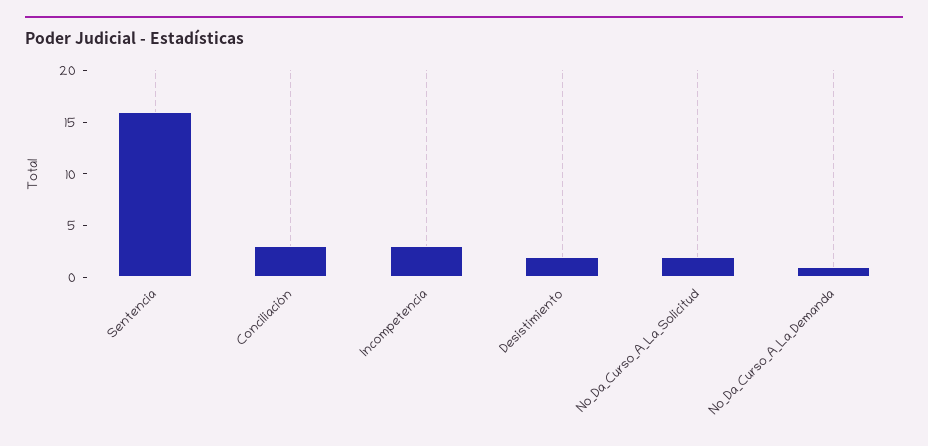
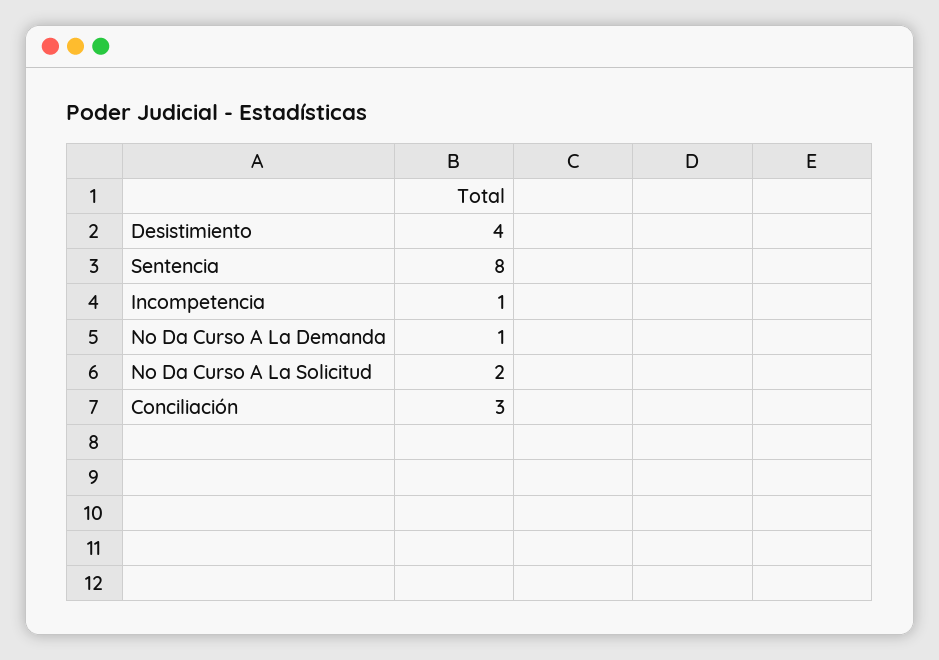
Sentencia: 16 -> 8
Incompetencia: 3 -> 1
Desistimiento: 2 -> 4

